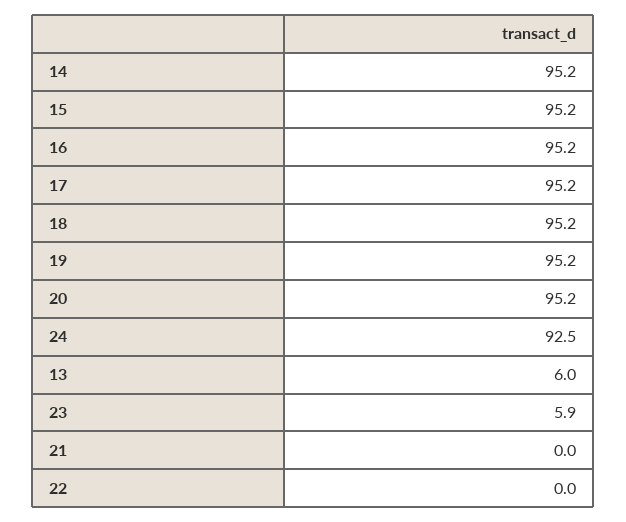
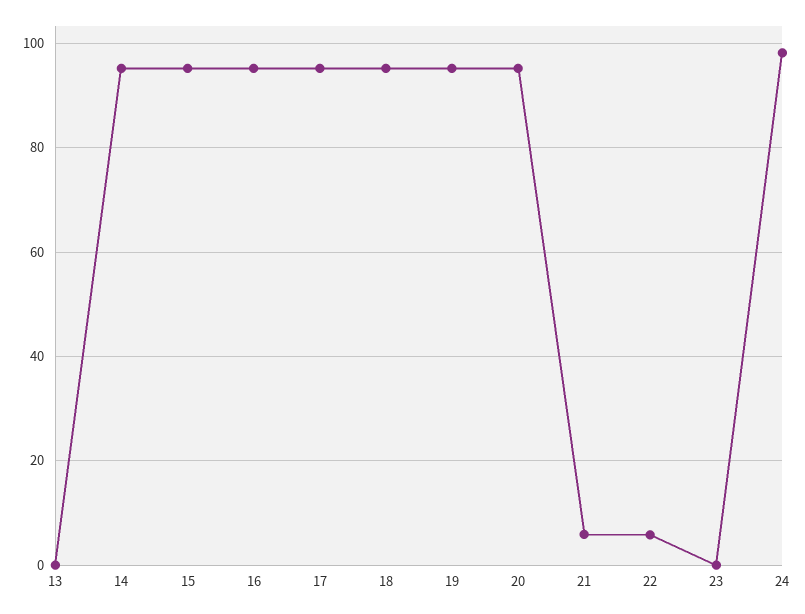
24: 92.5 -> 98
13: 6 -> 0
23: 5.9 -> 0
21: 0 -> 6
22: 0 -> 6

